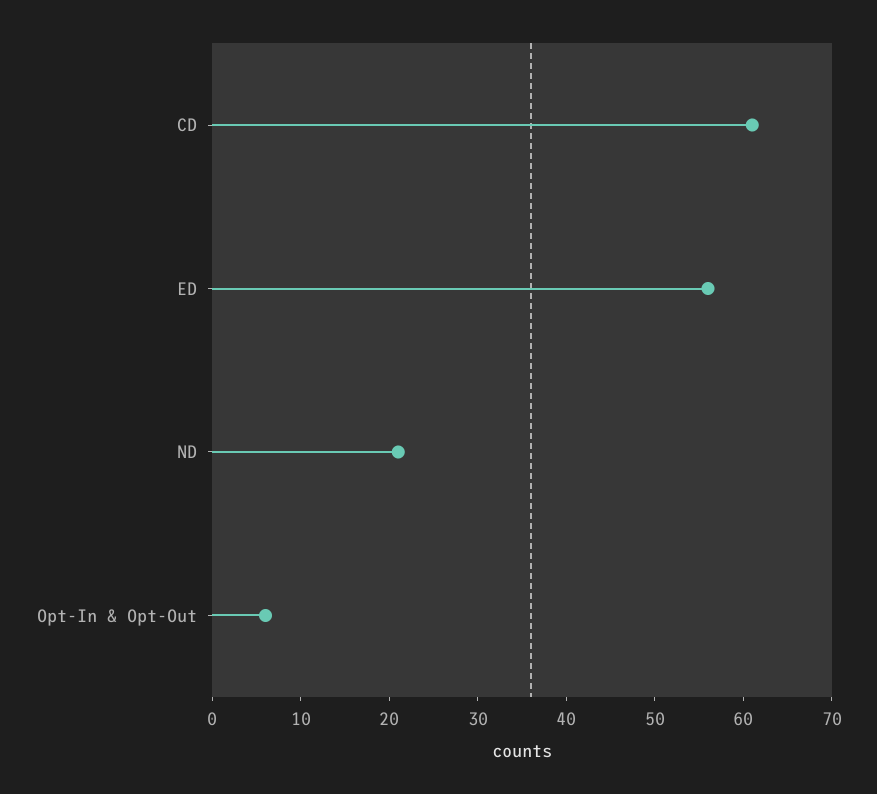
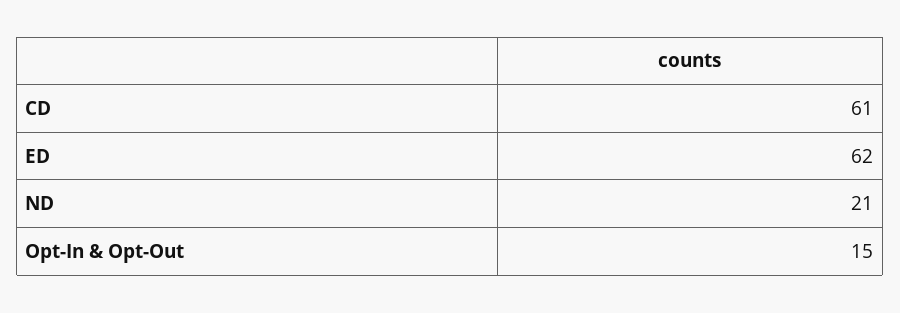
ED: 56 -> 62
Opt-In & Opt-Out: 6 -> 15

